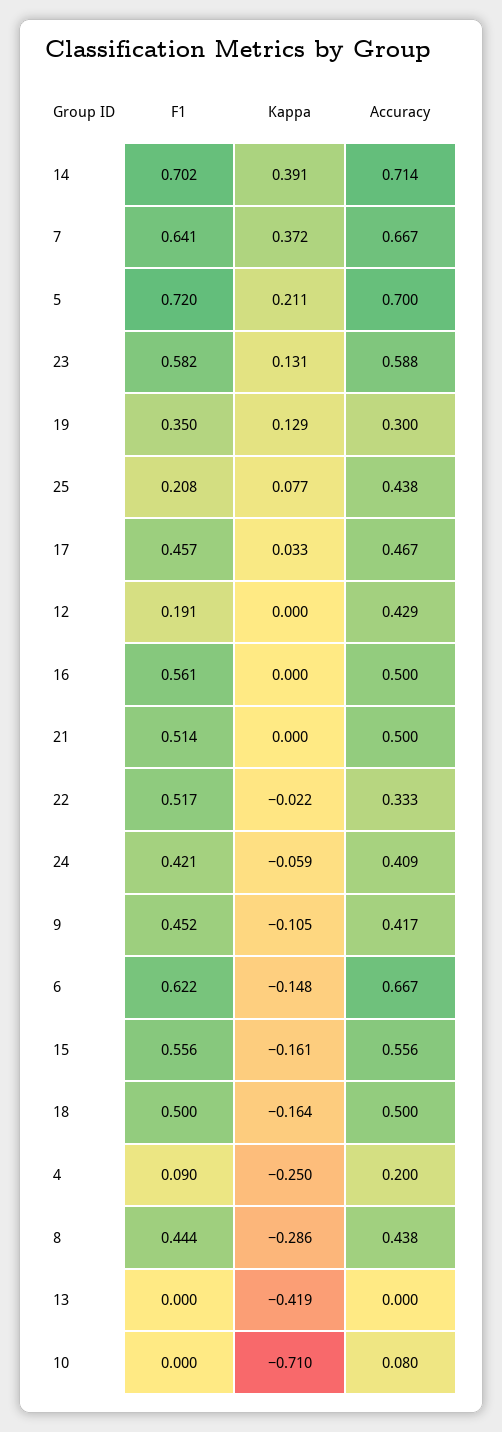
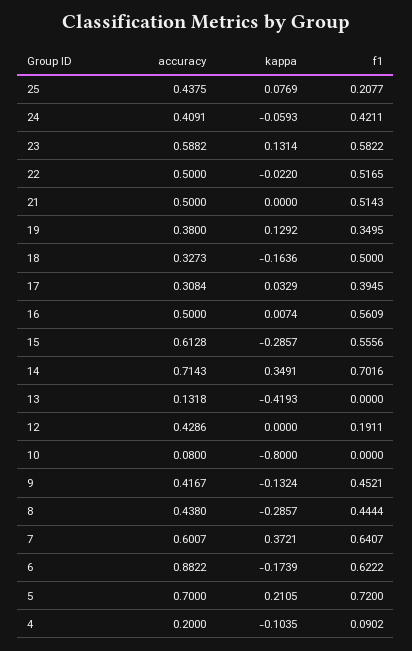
Kappa, 14: 0.391 -> 0.3491
Accuracy, 7: 0.667 -> 0.6007
Accuracy, 19: 0.3 -> 0.38
F1, 17: 0.457 -> 0.3945
Accuracy, 17: 0.467 -> 0.3084
Kappa, 16: 0 -> 0.0074
Accuracy, 22: 0.333 -> 0.5
Kappa, 9: -0.105 -> -0.1324
Kappa, 6: -0.148 -> -0.1739
Accuracy, 6: 0.667 -> 0.8822
Kappa, 15: -0.161 -> -0.2857
Accuracy, 15: 0.556 -> 0.6128
Accuracy, 18: 0.5 -> 0.3273
Kappa, 4: -0.25 -> -0.1035
Accuracy, 13: 0 -> 0.1318
Kappa, 10: -0.71 -> -0.8

